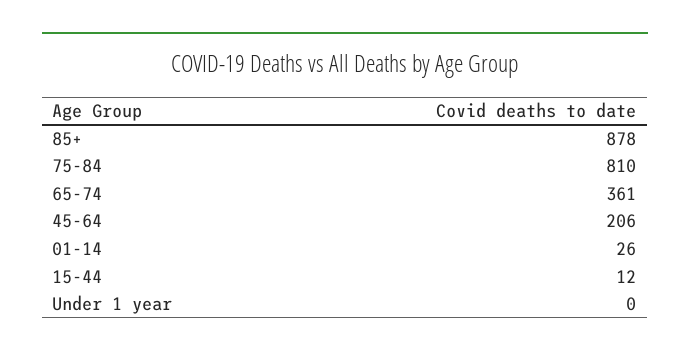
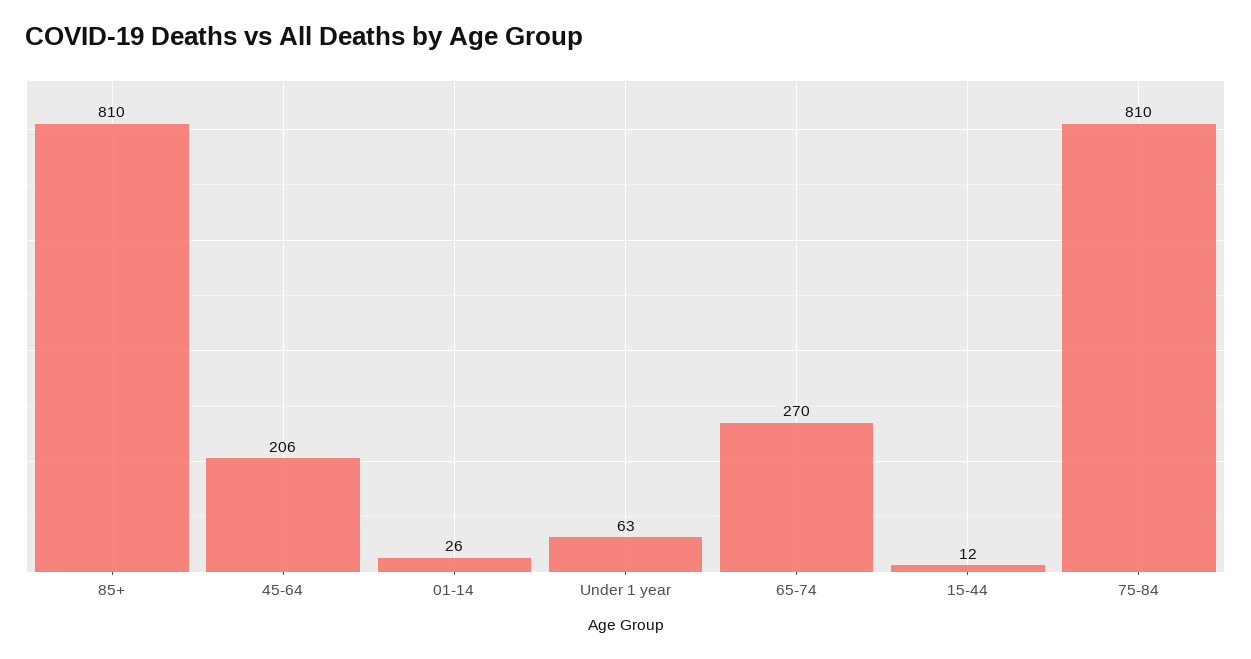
85+: 878 -> 810
65-74: 361 -> 270
Under 1 year: 0 -> 63

